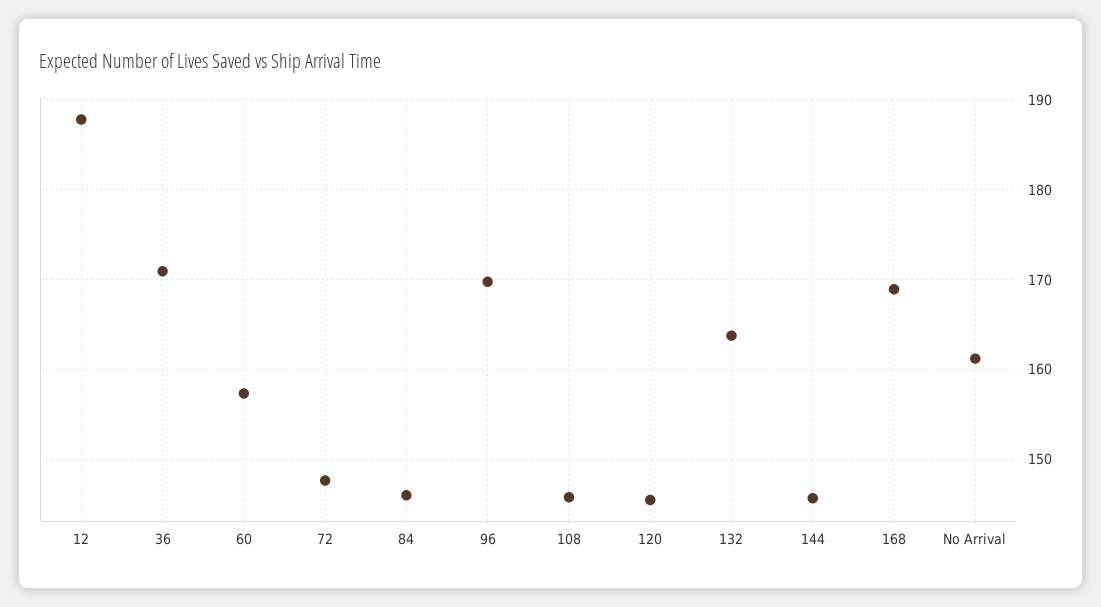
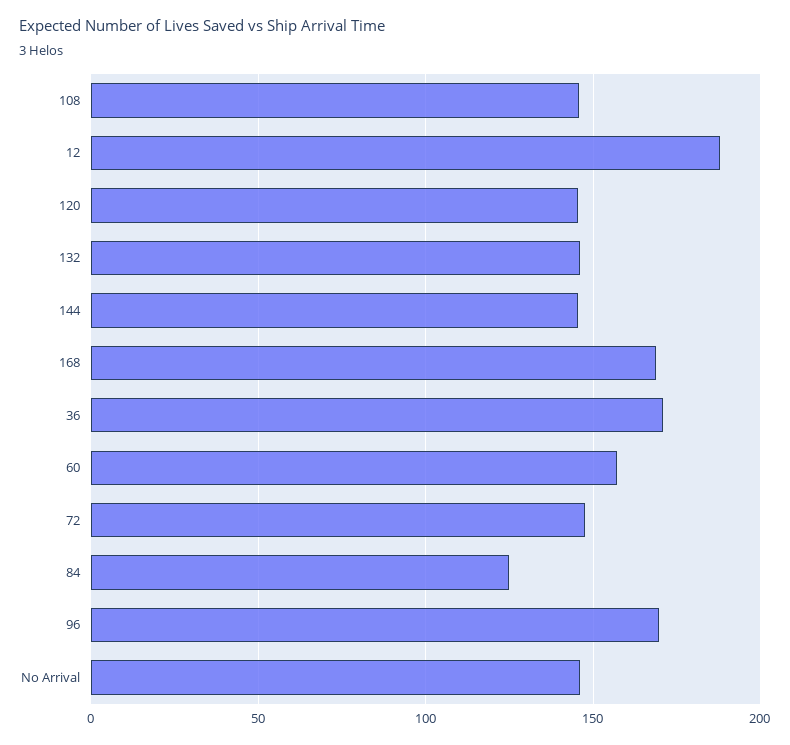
84: 146 -> 125
132: 164 -> 145
No Arrival: 161 -> 145

